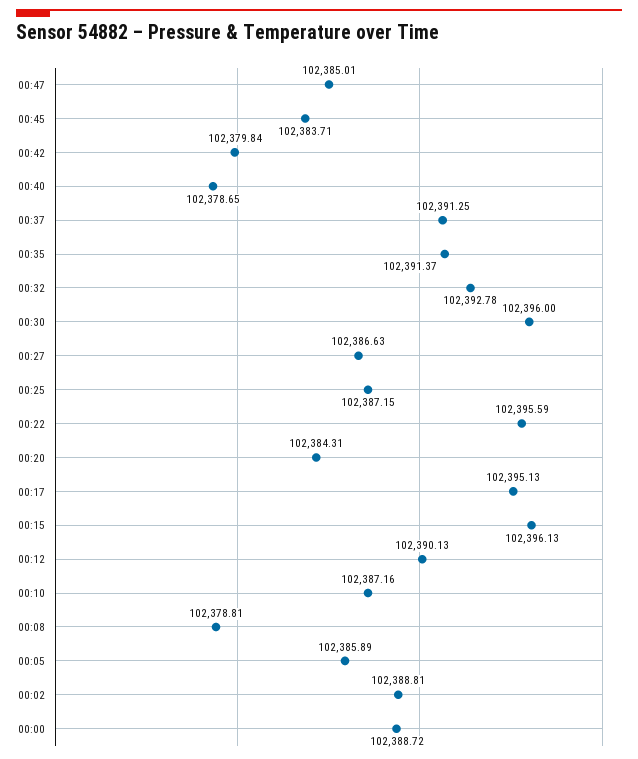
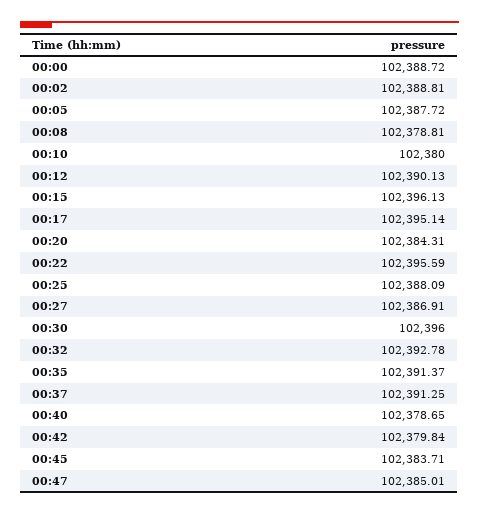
00:27: 102386.63 -> 102386.91
00:25: 102387.15 -> 102388.09
00:17: 102395.13 -> 102395.14
00:10: 102387.16 -> 102380
00:05: 102385.89 -> 102387.72

